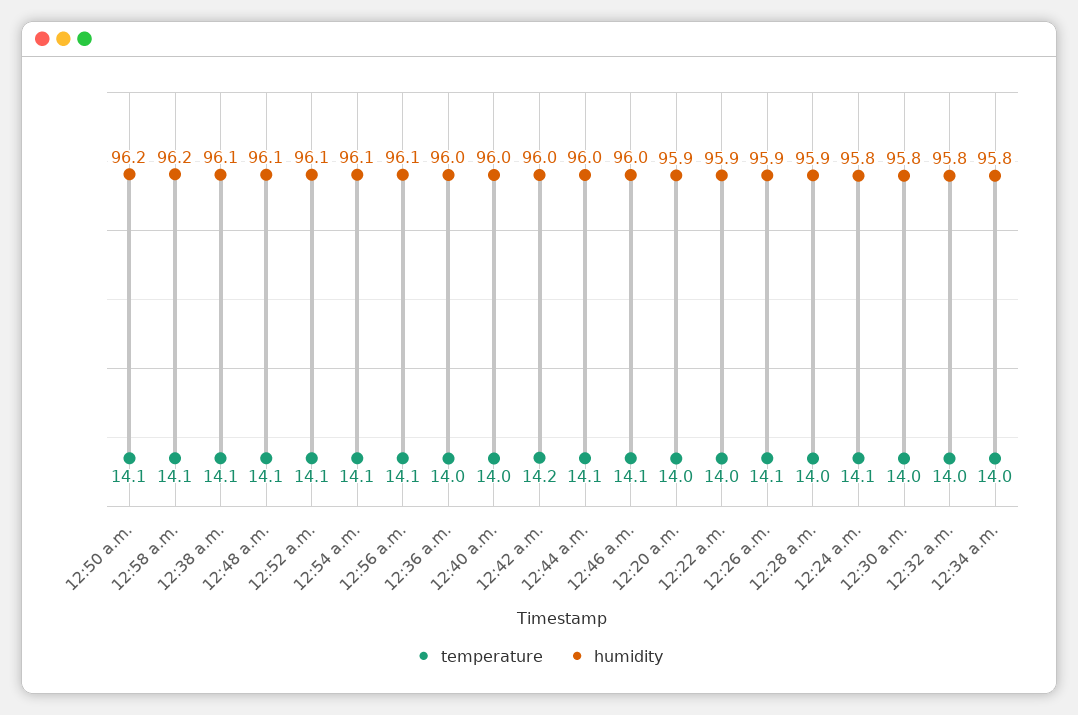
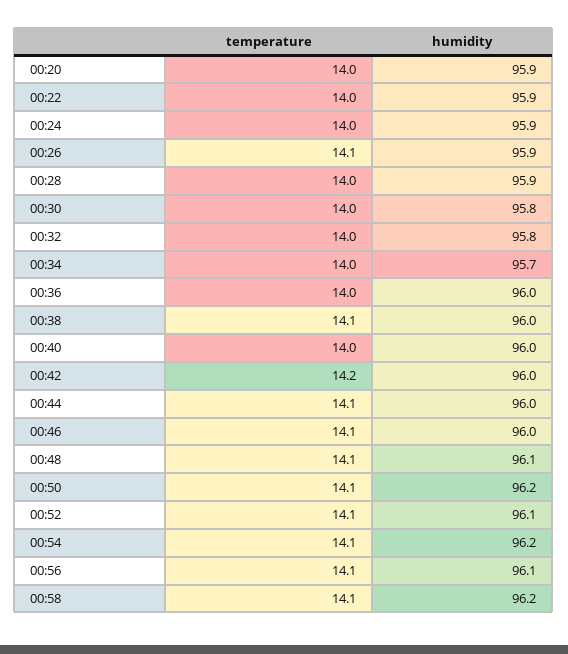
humidity, 12:38 a.m.: 96.1 -> 96
humidity, 12:54 a.m.: 96.1 -> 96.2
temperature, 12:24 a.m.: 14.1 -> 14
humidity, 12:24 a.m.: 95.8 -> 95.9
humidity, 12:34 a.m.: 95.8 -> 95.7

